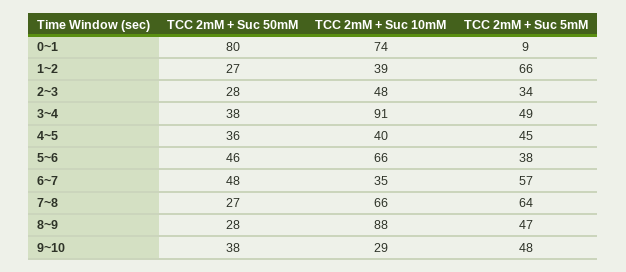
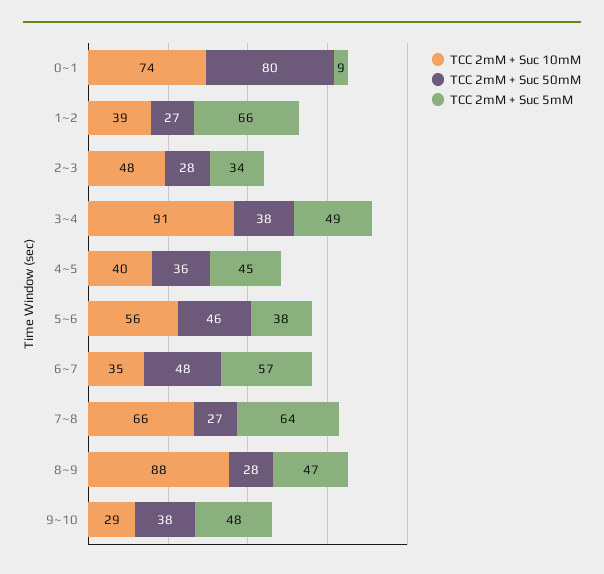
TCC 2mM + Suc 10mM, 5~6: 66 -> 56

